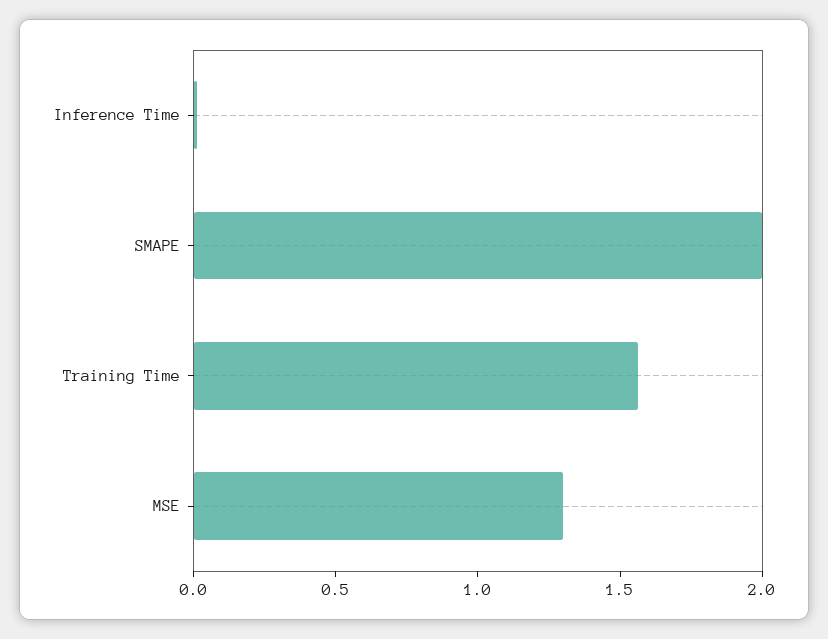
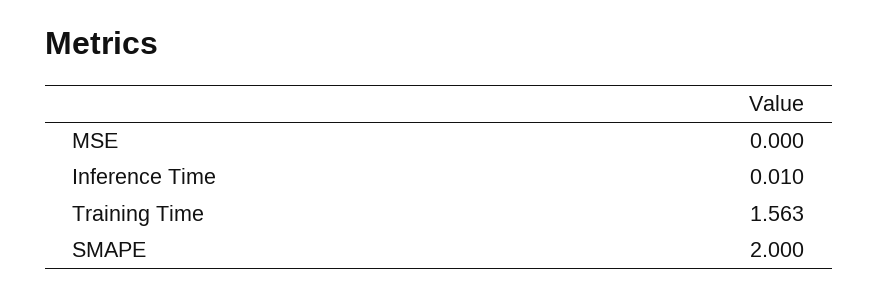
MSE: 1.3 -> 0

